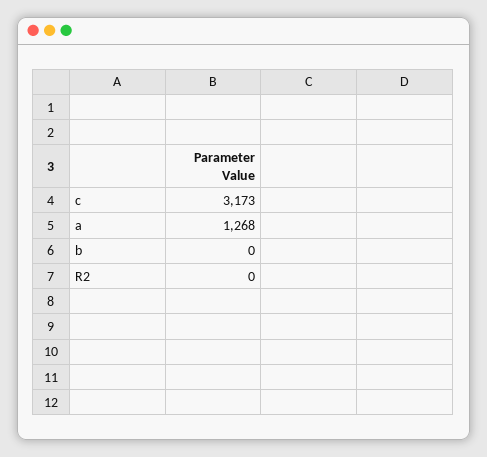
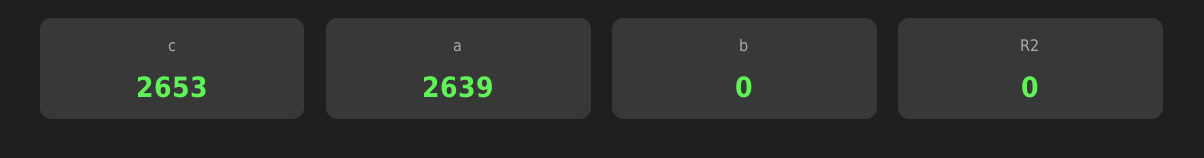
c: 3173 -> 2653
a: 1268 -> 2639

